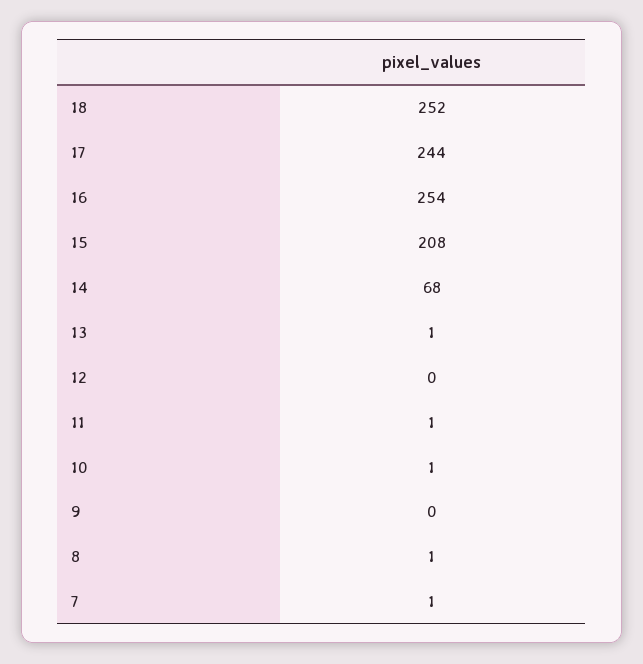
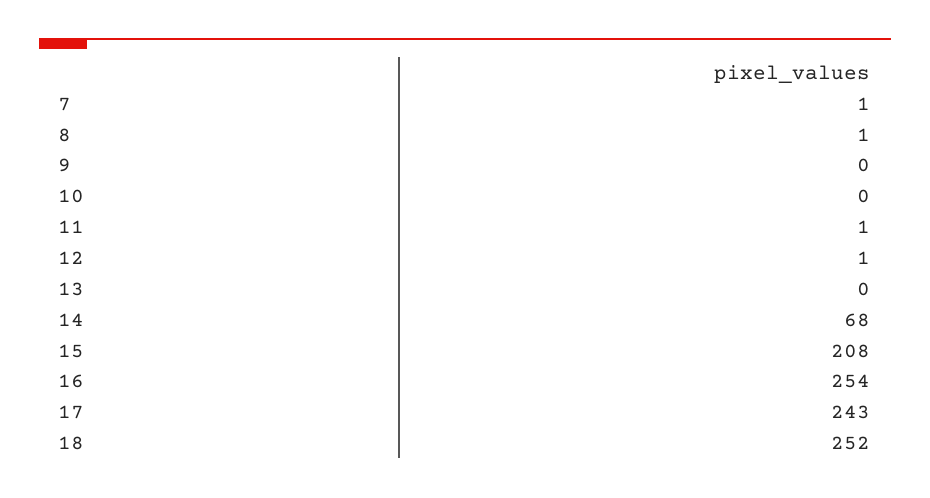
17: 244 -> 243
13: 1 -> 0
12: 0 -> 1
10: 1 -> 0

